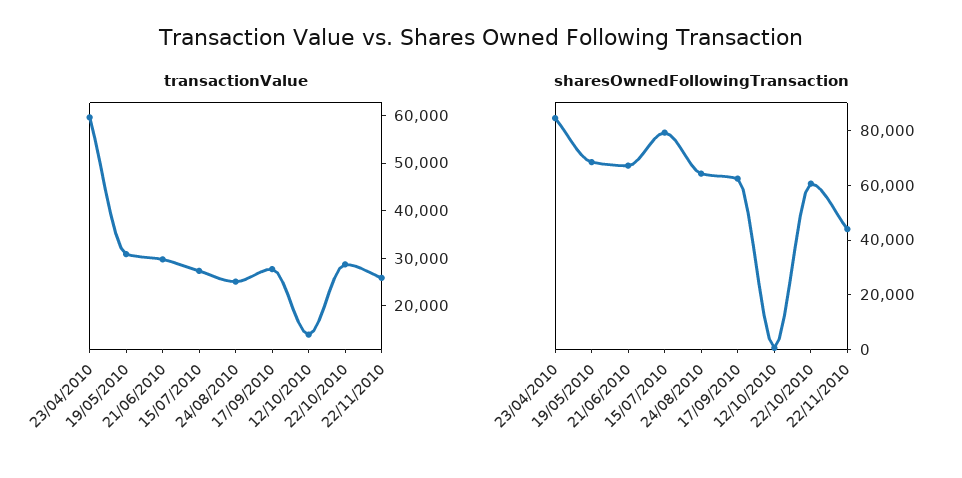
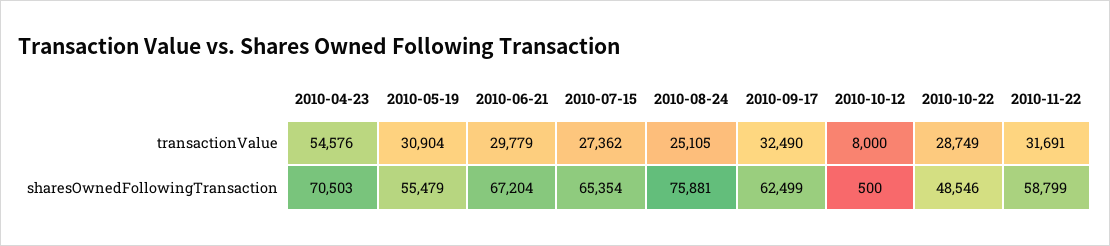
transactionValue, 23/04/2010: 60000 -> 54576
transactionValue, 17/09/2010: 28000 -> 32490
transactionValue, 12/10/2010: 14000 -> 8000
transactionValue, 22/11/2010: 26000 -> 31691
sharesOwnedFollowingTransaction, 23/04/2010: 85000 -> 70503
sharesOwnedFollowingTransaction, 19/05/2010: 70000 -> 55479
sharesOwnedFollowingTransaction, 15/07/2010: 80000 -> 65354
sharesOwnedFollowingTransaction, 24/08/2010: 65000 -> 75881
sharesOwnedFollowingTransaction, 22/10/2010: 60000 -> 48546
sharesOwnedFollowingTransaction, 22/11/2010: 45000 -> 58799

